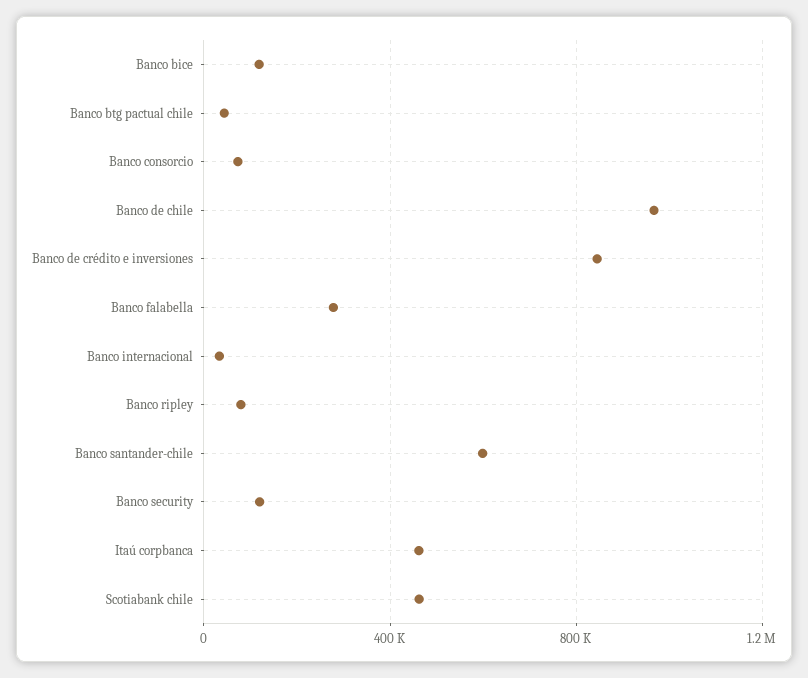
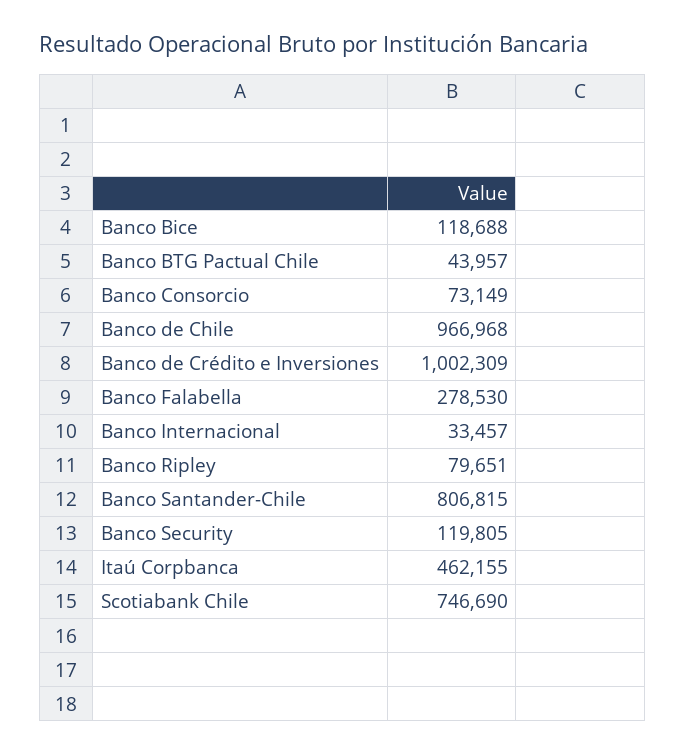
Banco de crédito e inversiones: 850000 -> 1002309
Banco santander-chile: 600000 -> 806815
Scotiabank chile: 450000 -> 746690

